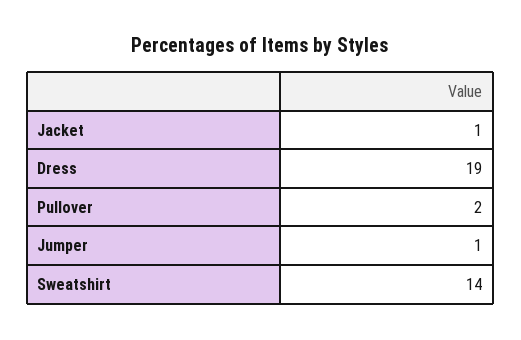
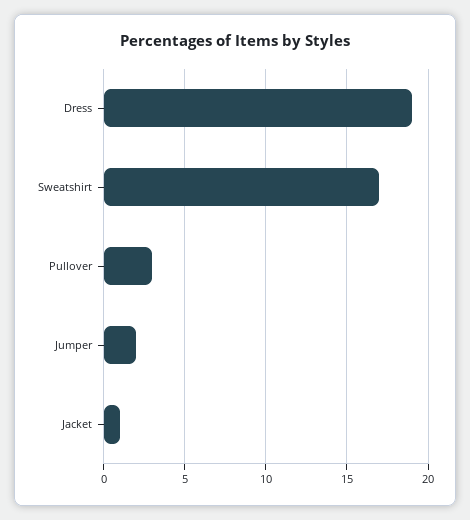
Pullover: 2 -> 3
Jumper: 1 -> 2
Sweatshirt: 14 -> 17

